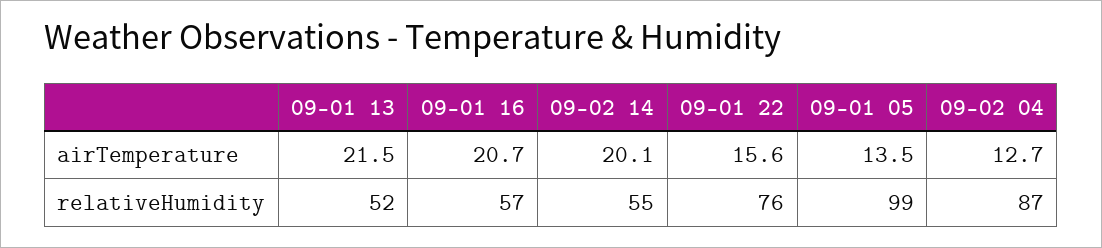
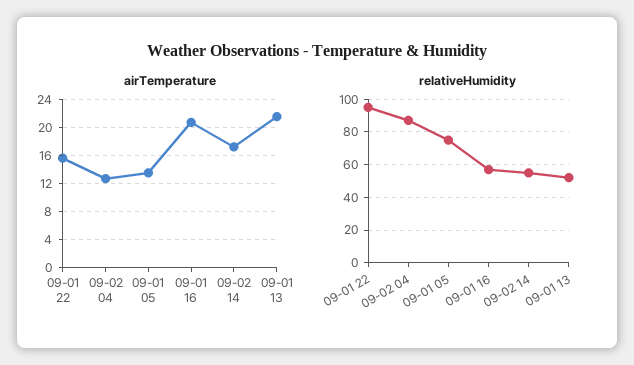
airTemperature, 09-02 14: 20.1 -> 17
relativeHumidity, 09-01 22: 76 -> 95
relativeHumidity, 09-01 05: 99 -> 75

